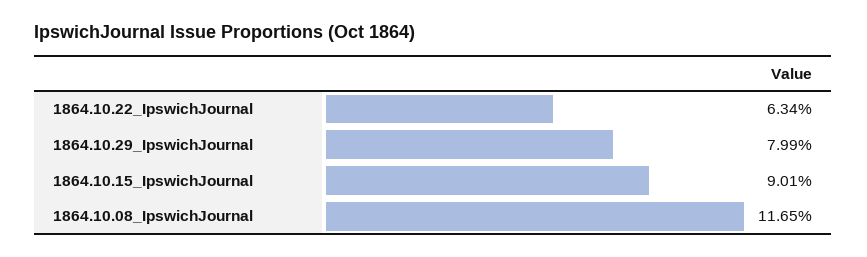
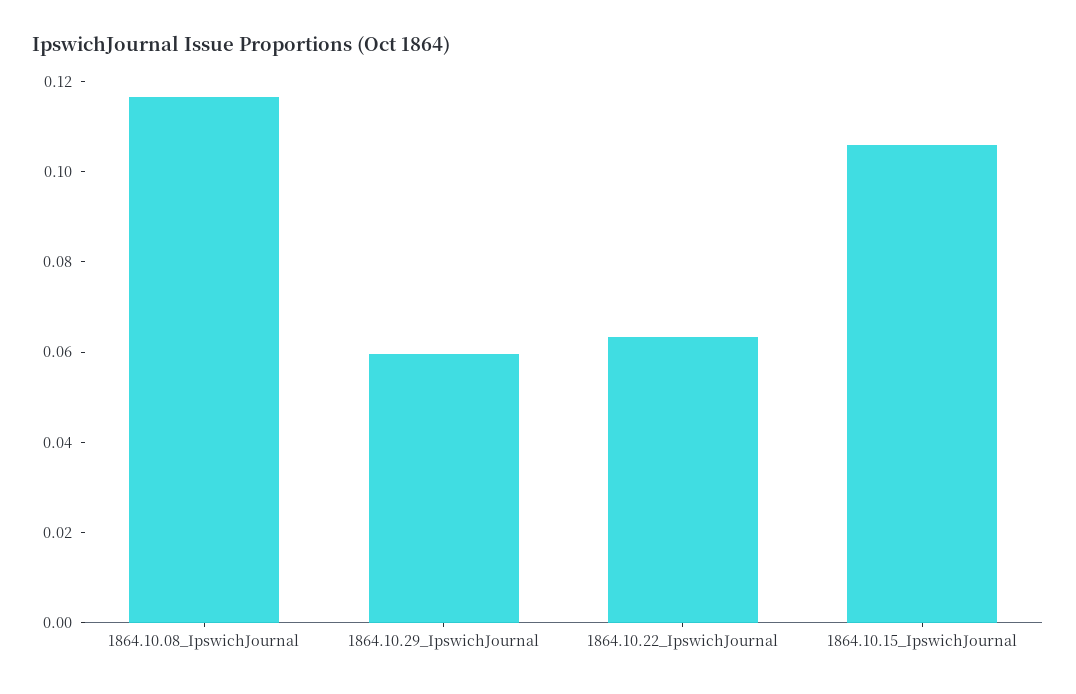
1864.10.29_IpswichJournal: 0.0799 -> 0.06
1864.10.15_IpswichJournal: 0.0901 -> 0.105

